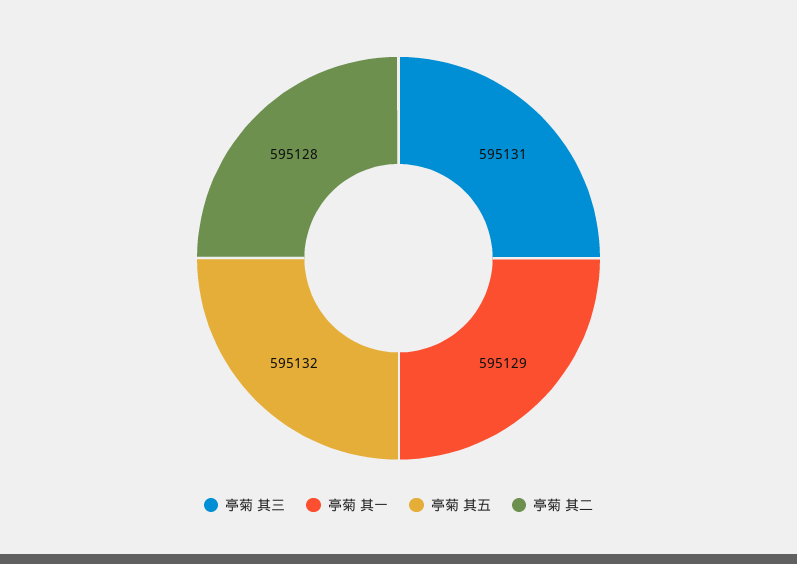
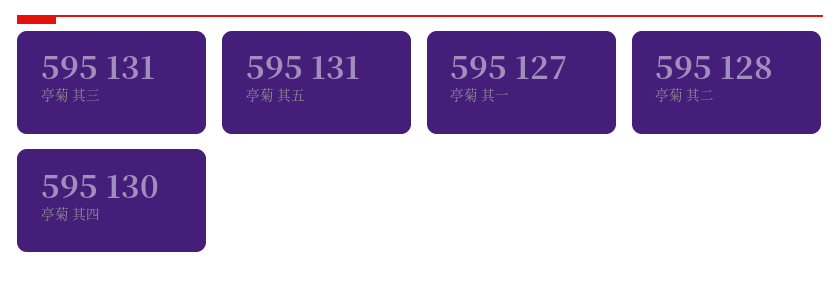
亭菊 其一: 595129 -> 595127
亭菊 其五: 595132 -> 595131
亭菊 其四: none -> 595130

